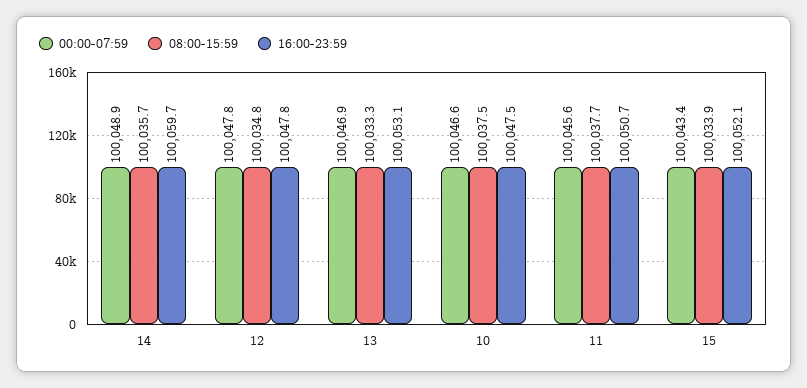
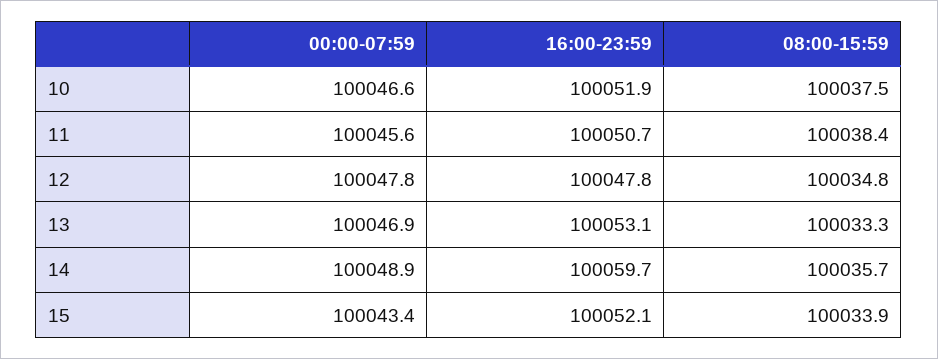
16:00-23:59, 10: 100047.5 -> 100051.9
08:00-15:59, 11: 100037.7 -> 100038.4

